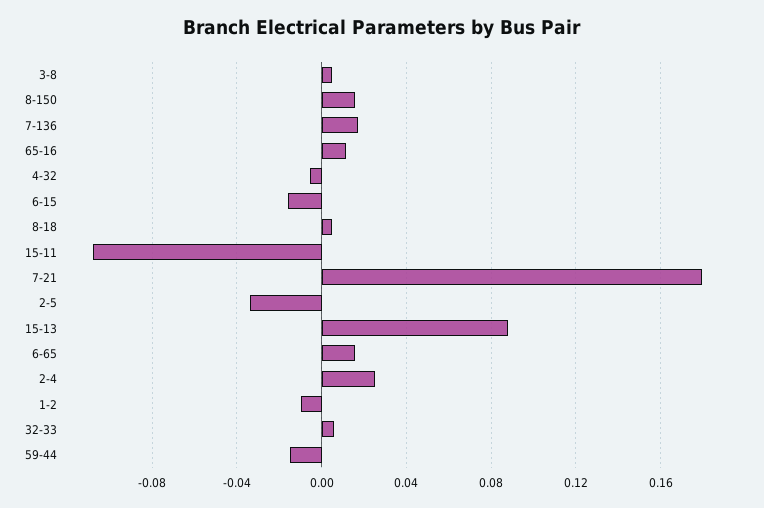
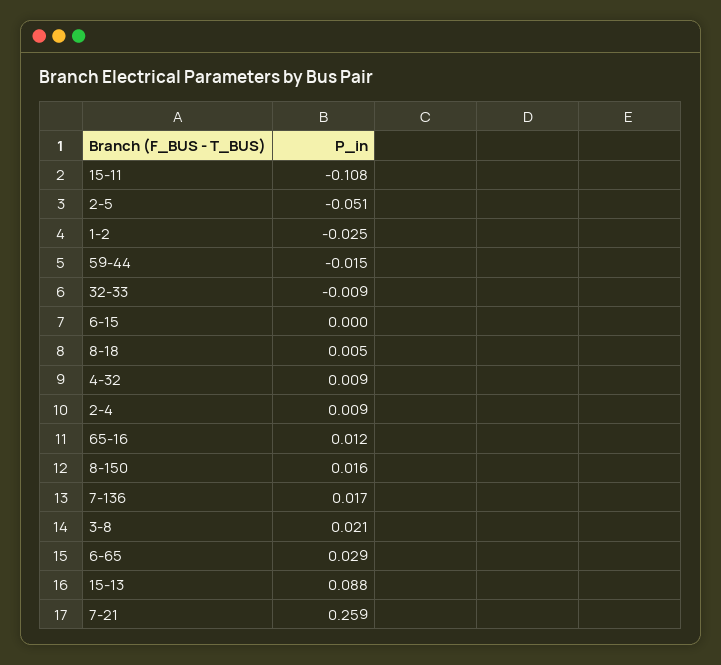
3-8: 0.005 -> 0.021
4-32: -0.005 -> 0.009
6-15: -0.015 -> 0
7-21: 0.18 -> 0.259
2-5: -0.035 -> -0.051
6-65: 0.015 -> 0.029
2-4: 0.025 -> 0.009
1-2: -0.01 -> -0.025
32-33: 0.005 -> -0.009

